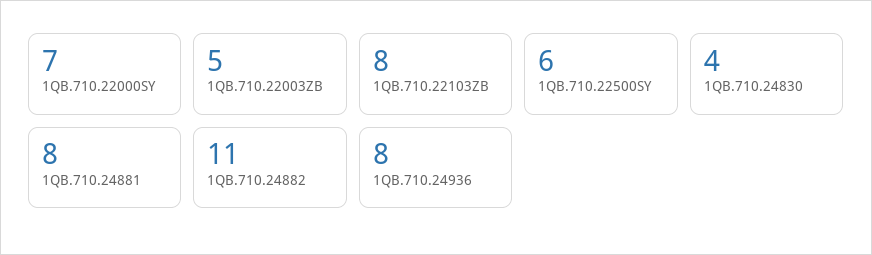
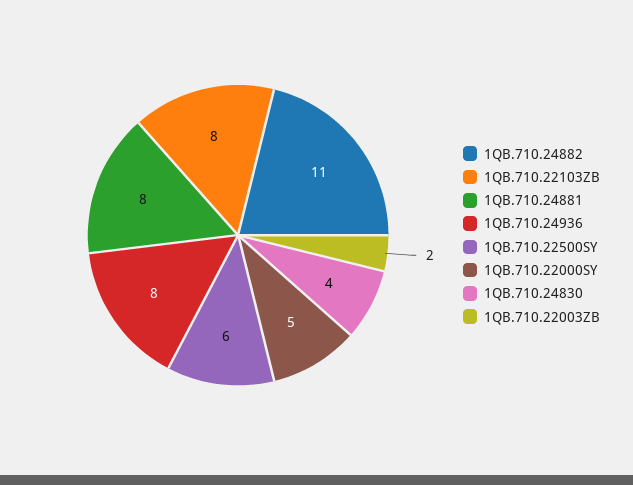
1QB.710.22000SY: 7 -> 5
1QB.710.22003ZB: 5 -> 2

